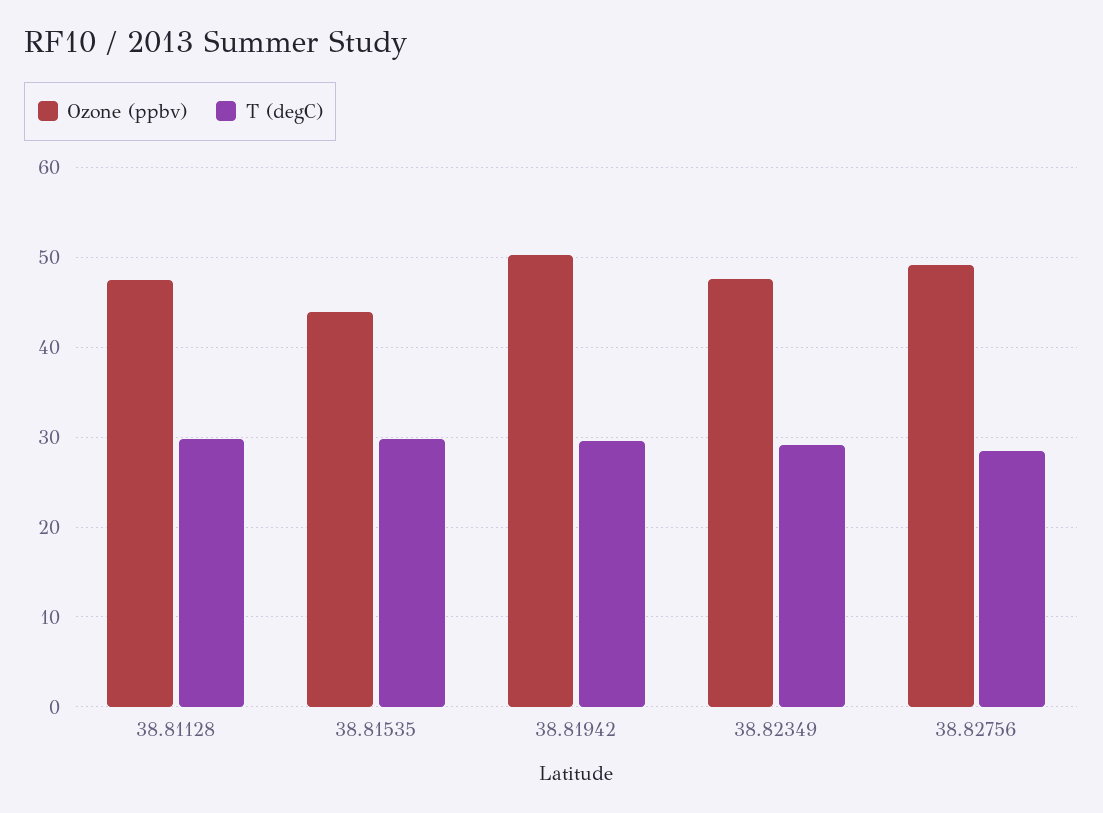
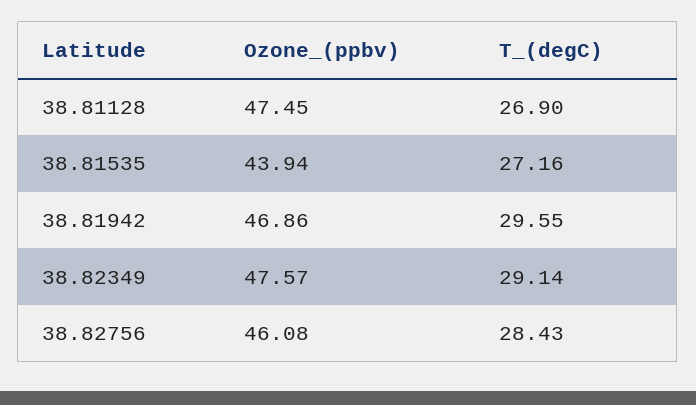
T (degC), 38.81128: 30 -> 26.9
T (degC), 38.81535: 30 -> 27.16
Ozone (ppbv), 38.81942: 50 -> 46.86
Ozone (ppbv), 38.82756: 49 -> 46.08

